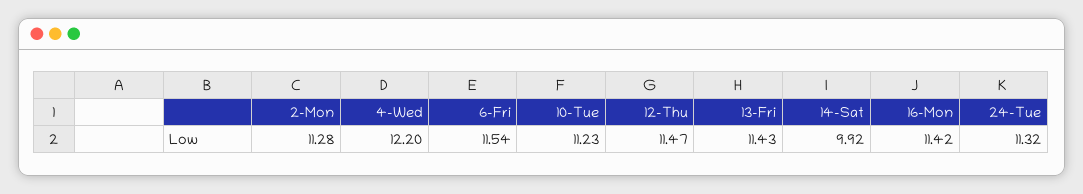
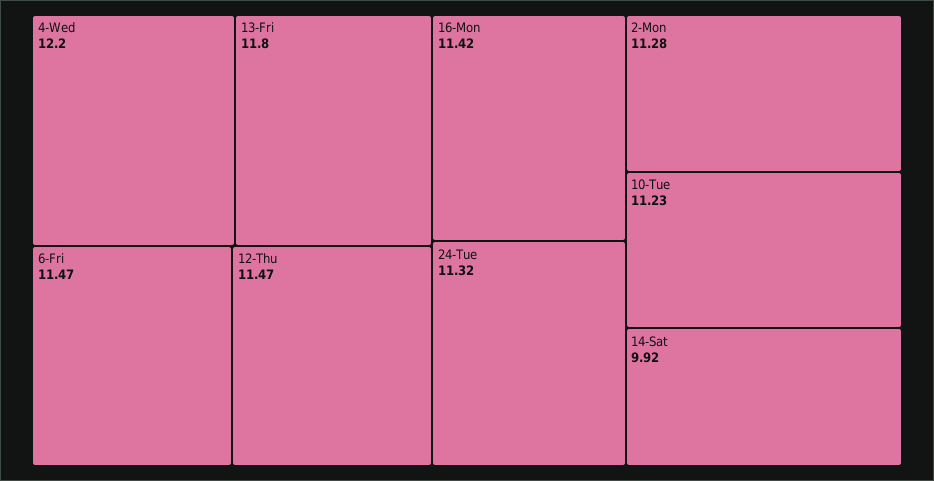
6-Fri: 11.54 -> 11.47
13-Fri: 11.43 -> 11.8

